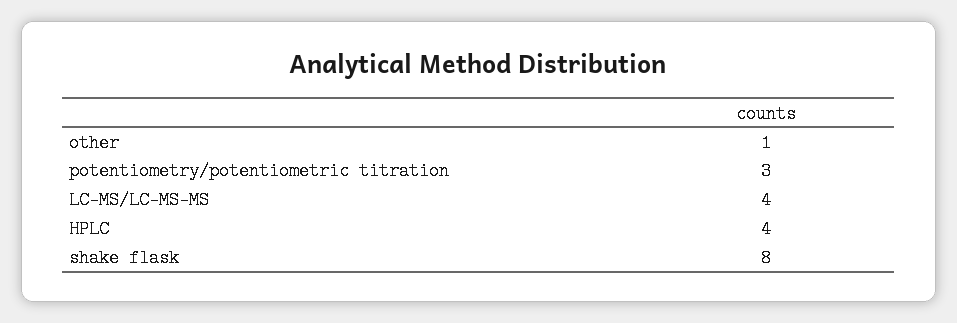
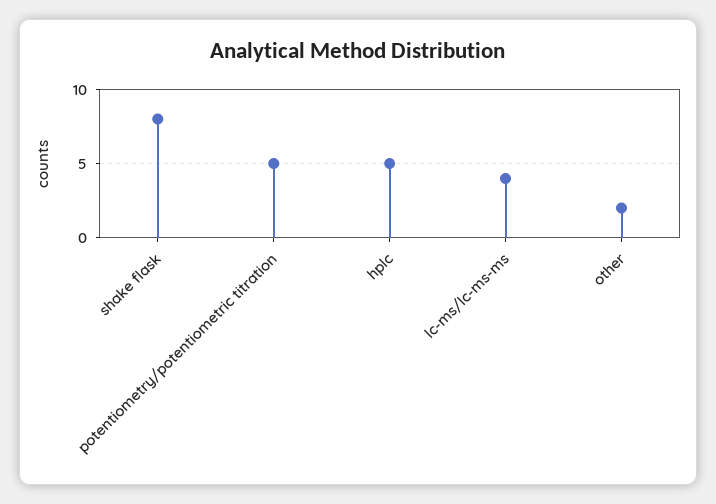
other: 1 -> 2
potentiometry/potentiometric titration: 3 -> 5
HPLC: 4 -> 5

